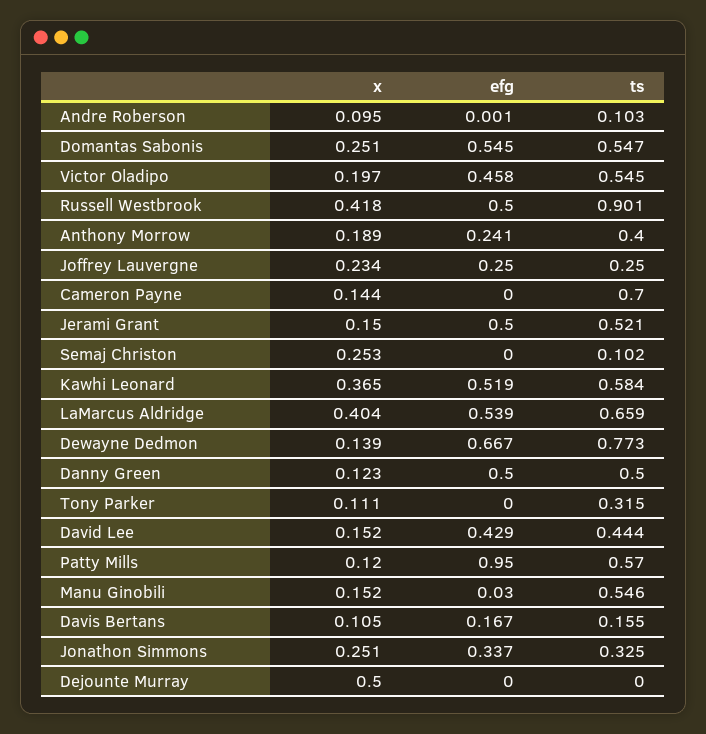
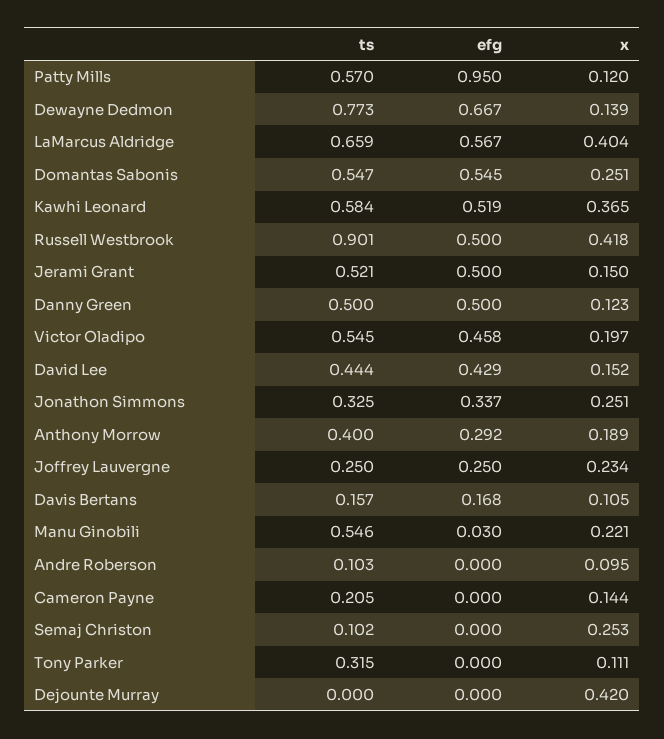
efg, Andre Roberson: 0.001 -> 0
efg, Anthony Morrow: 0.241 -> 0.292
ts, Cameron Payne: 0.7 -> 0.205
efg, LaMarcus Aldridge: 0.539 -> 0.567
x, Manu Ginobili: 0.152 -> 0.221
efg, Davis Bertans: 0.167 -> 0.168
ts, Davis Bertans: 0.155 -> 0.157
x, Dejounte Murray: 0.5 -> 0.42

